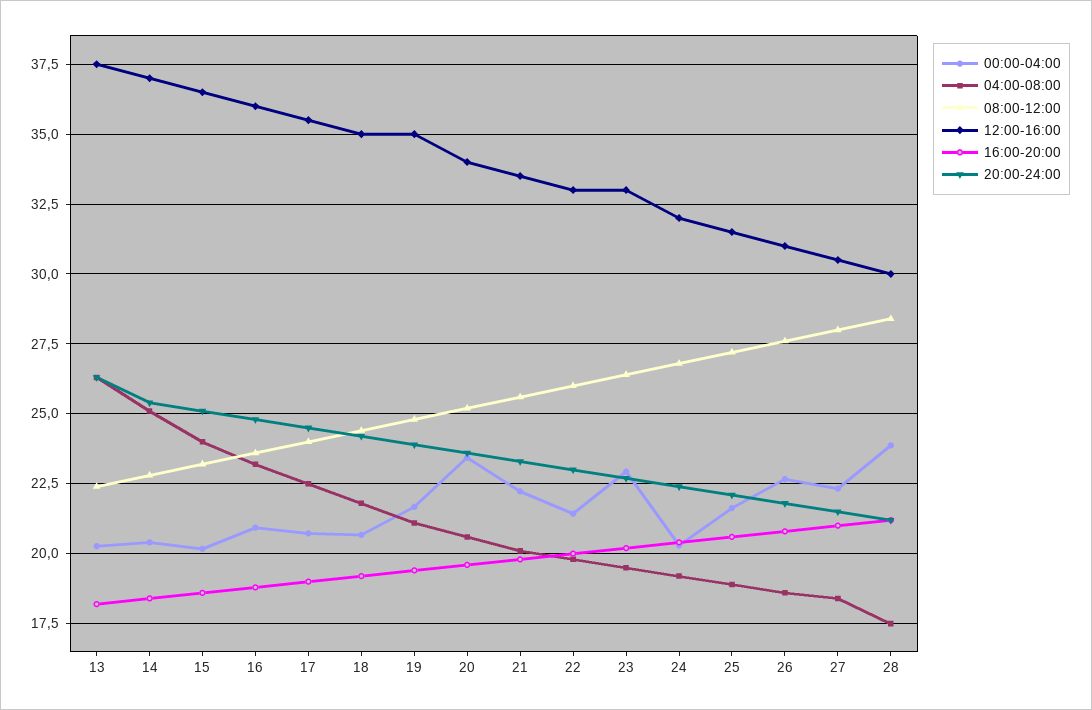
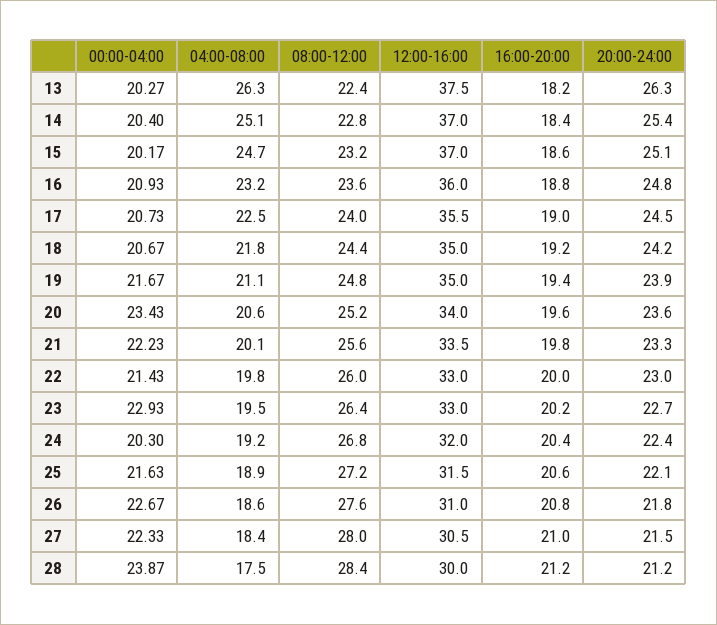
04:00-08:00, 15: 24 -> 24.7
12:00-16:00, 15: 36.5 -> 37

